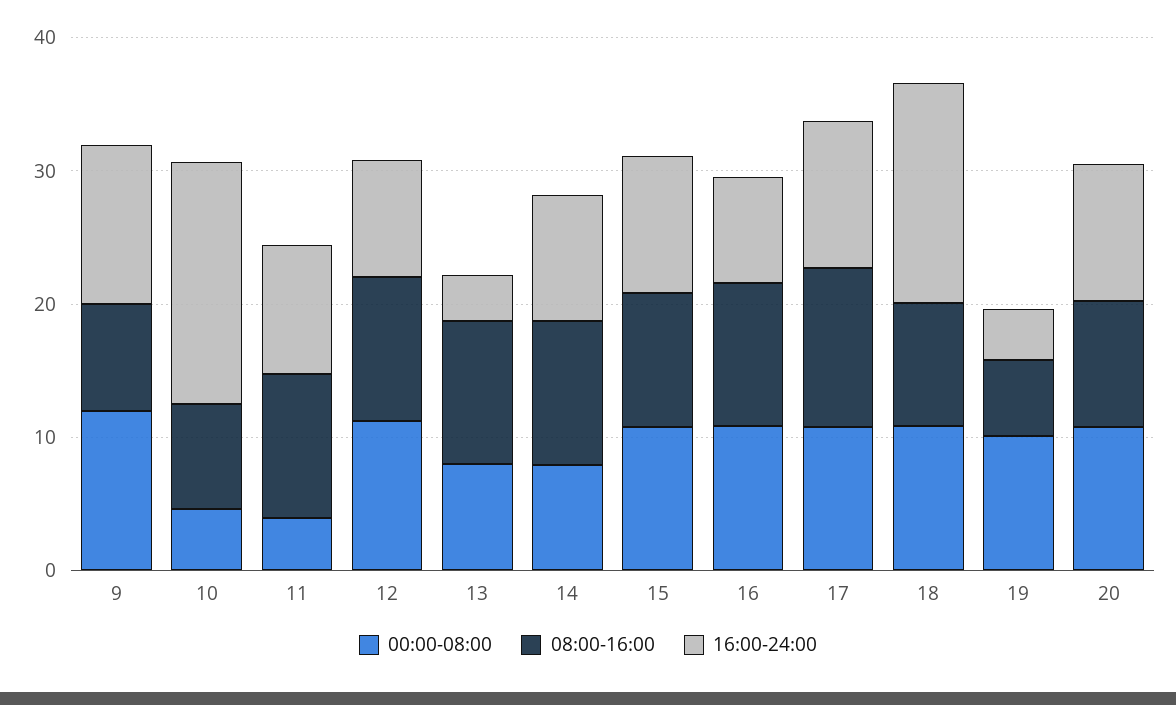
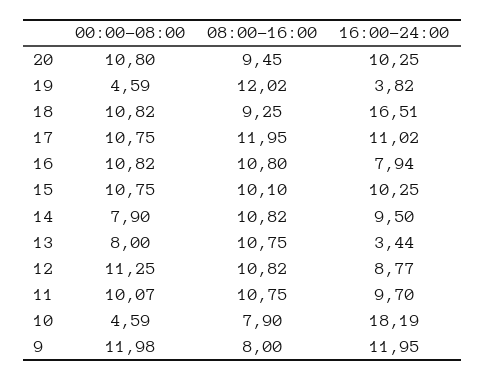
00:00-08:00, 11: 4 -> 10.07
00:00-08:00, 19: 10 -> 4.59
08:00-16:00, 19: 6 -> 12.02

